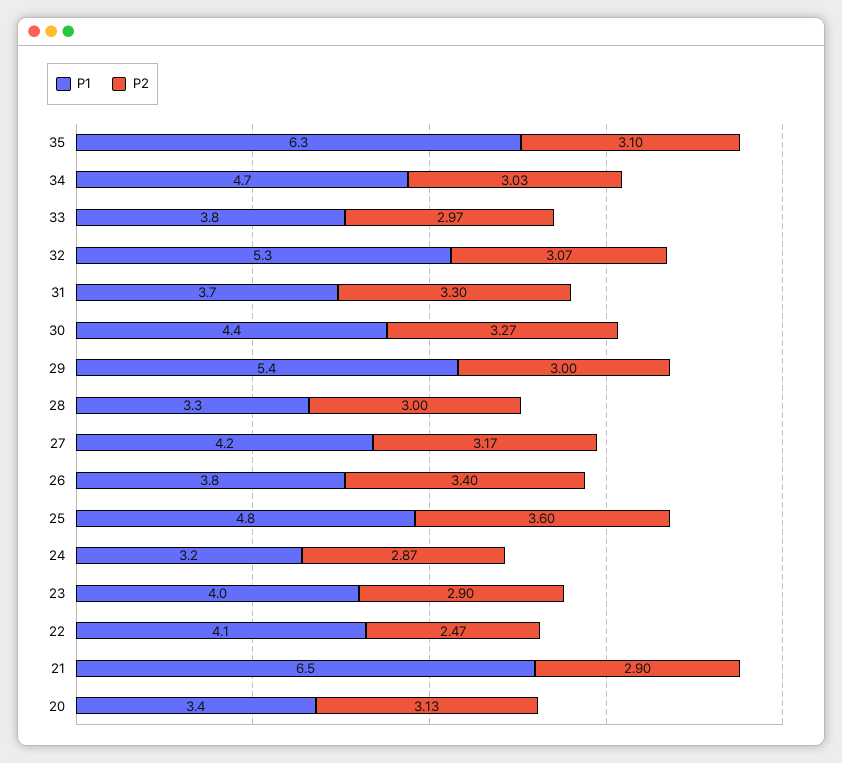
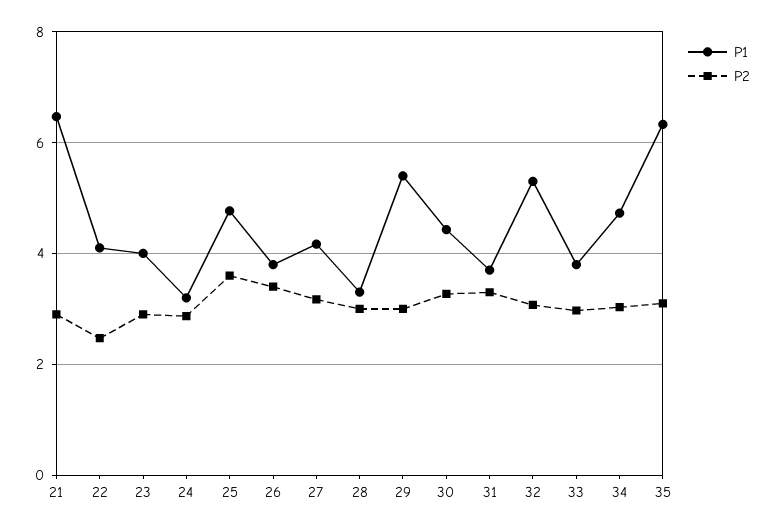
P1, 20: 3.4 -> none
P2, 20: 3.13 -> none

